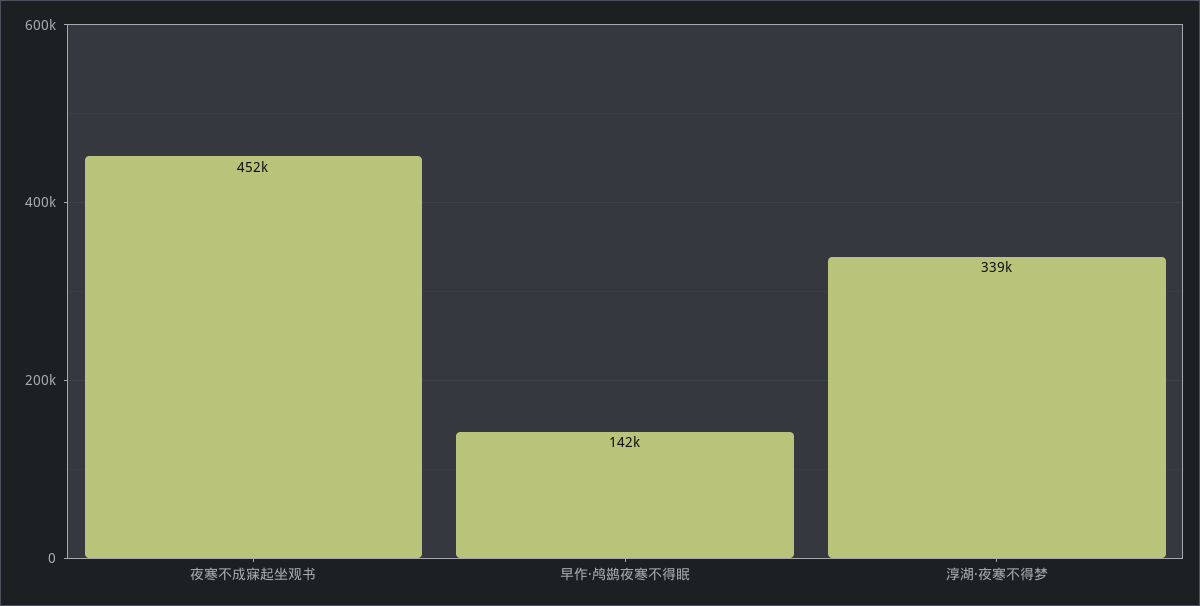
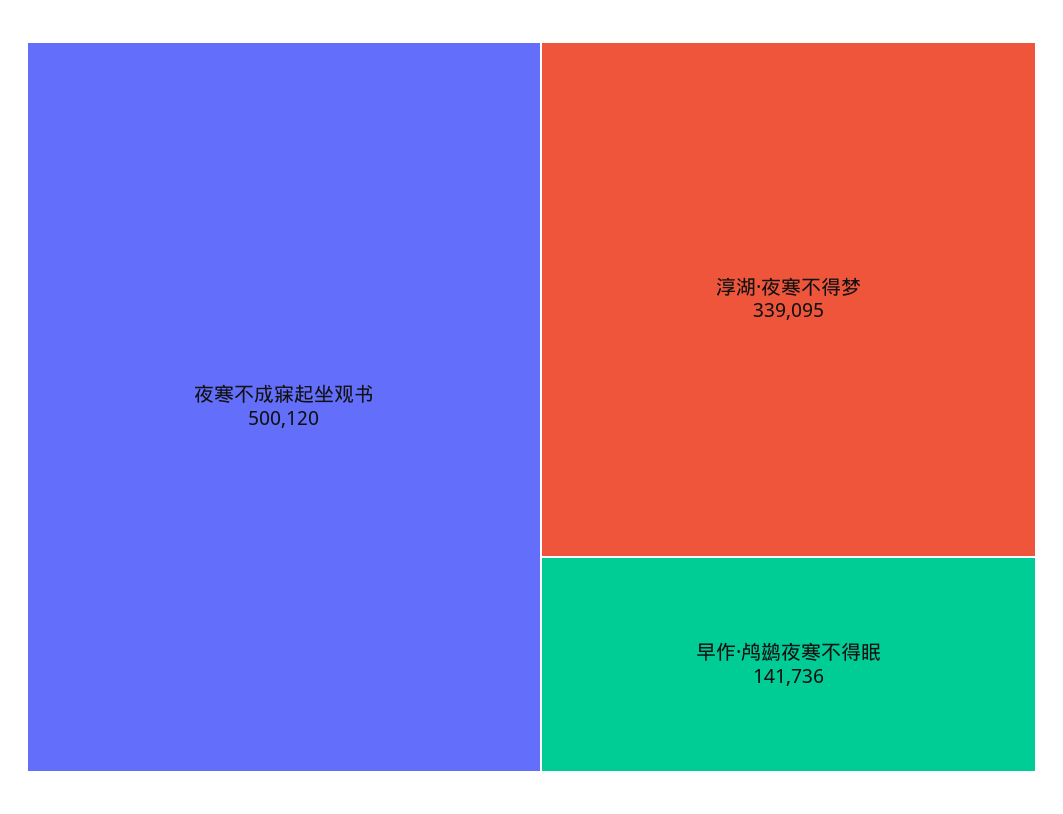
夜寒不成寐起坐观书: 452000 -> 500120

